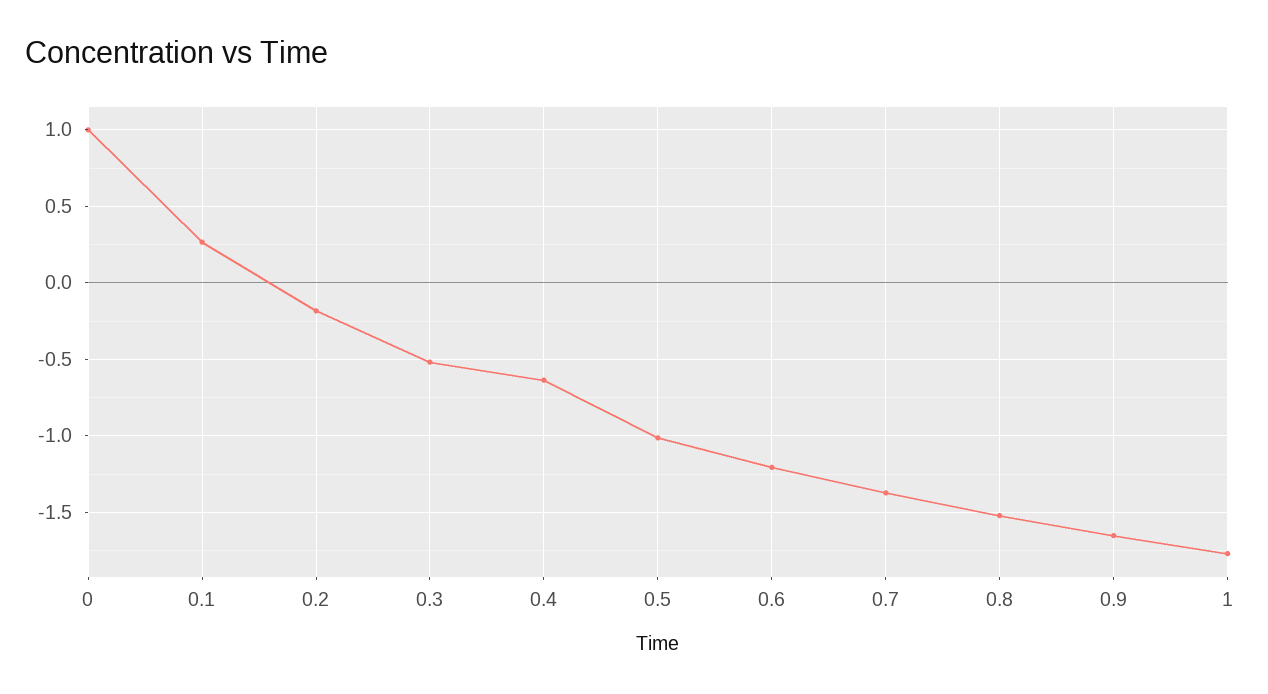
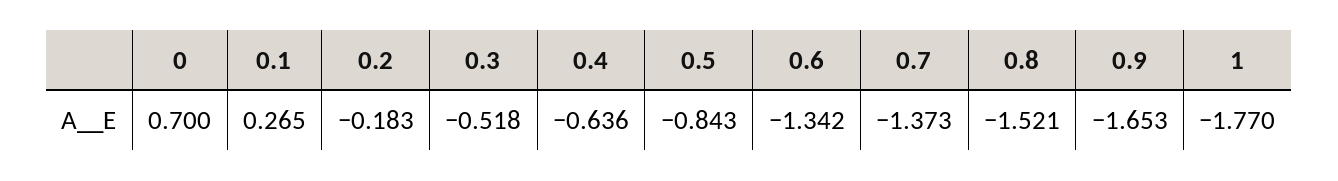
0: 1 -> 0.7
0.5: -1 -> -0.843
0.6: -1.2 -> -1.342

